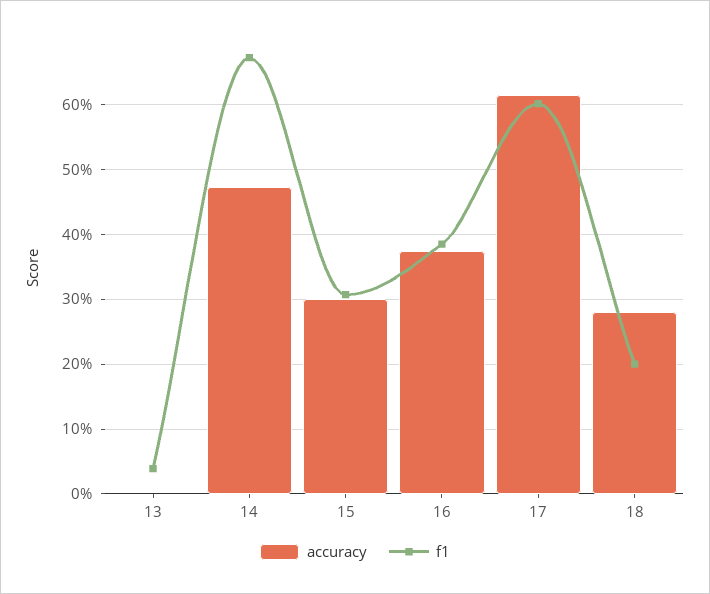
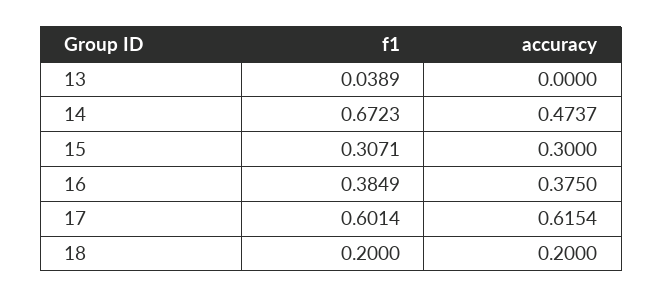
accuracy, 18: 0.28 -> 0.2

